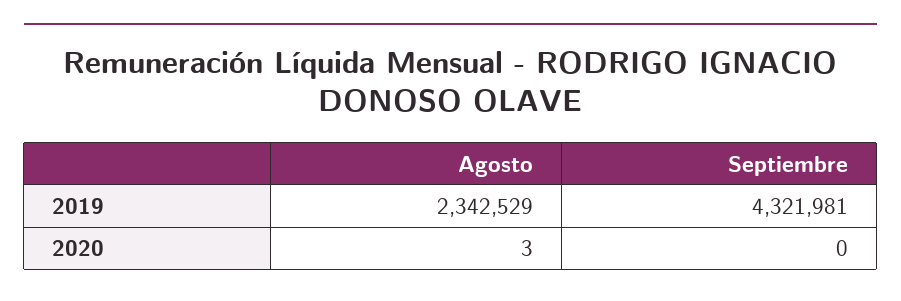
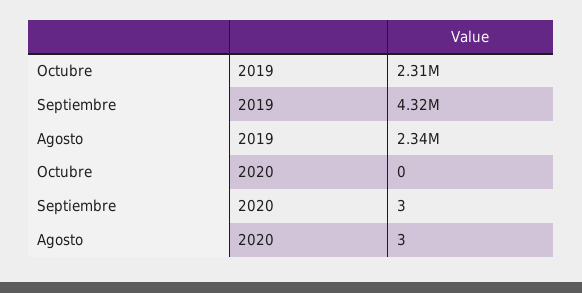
Septiembre, 2020: 0 -> 3
Octubre, 2019: none -> 2310000
Octubre, 2020: none -> 0

